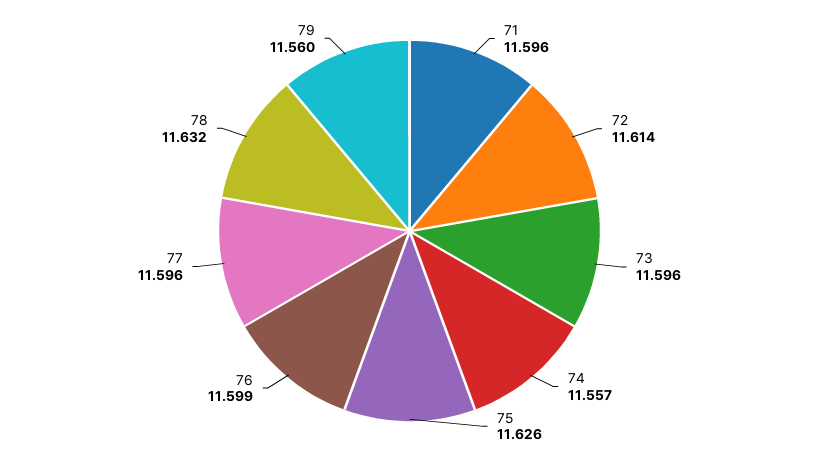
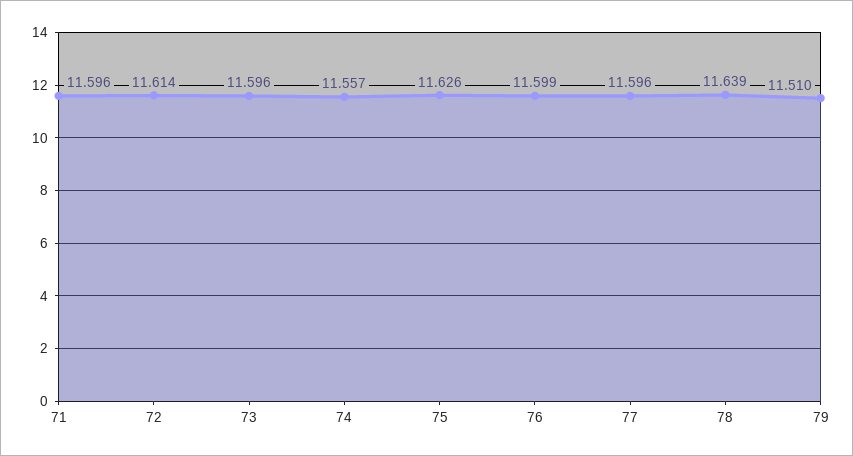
78: 11.632 -> 11.639
79: 11.56 -> 11.51

